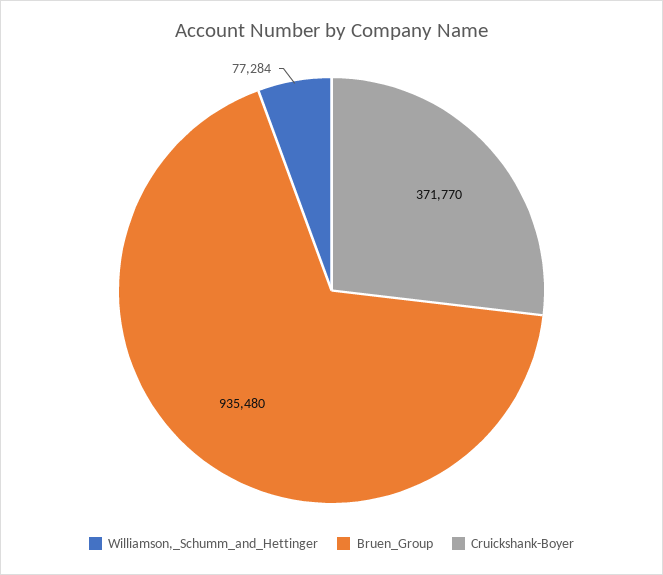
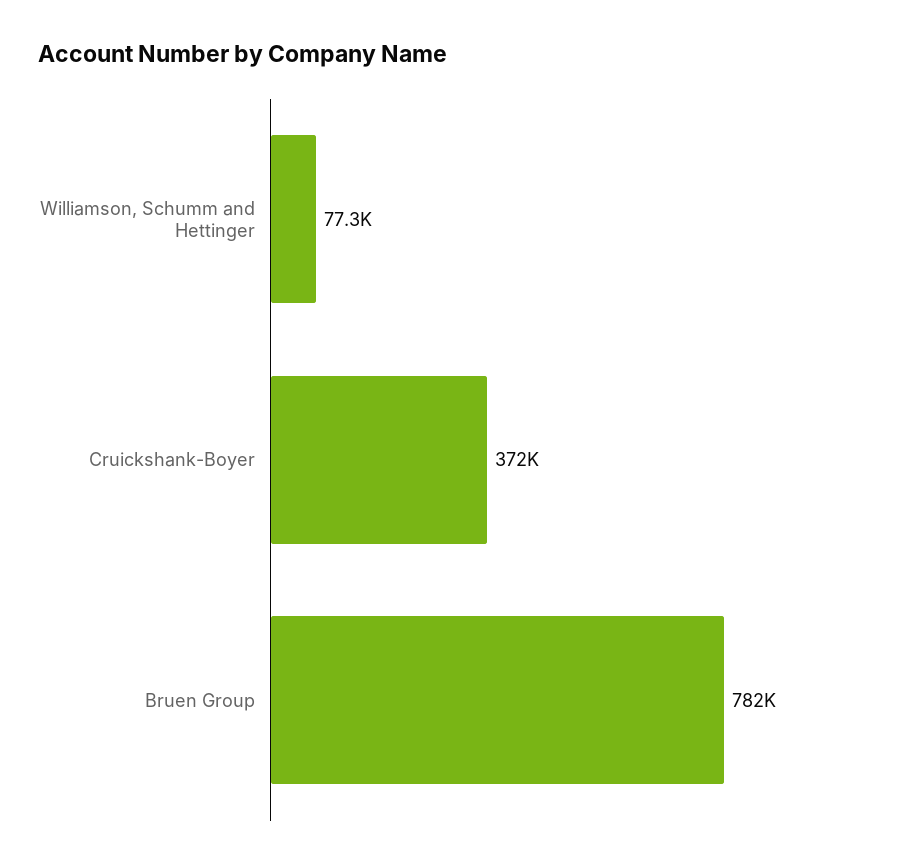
Bruen_Group: 935480 -> 782000

